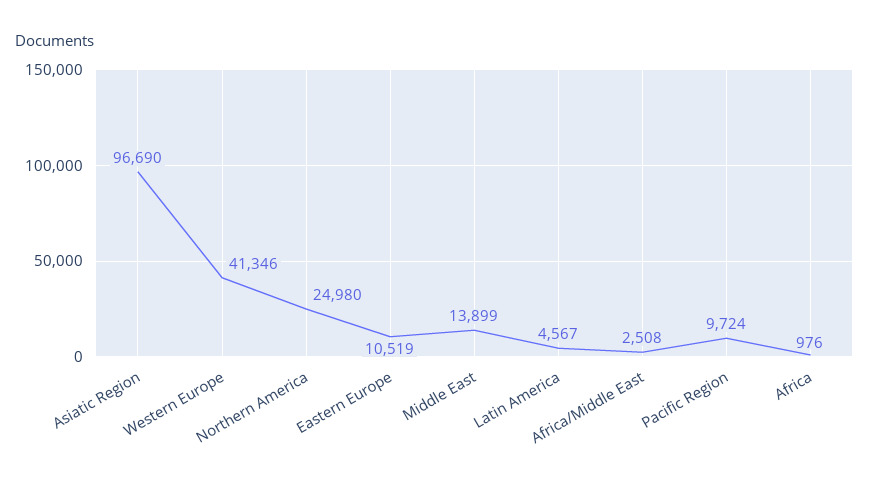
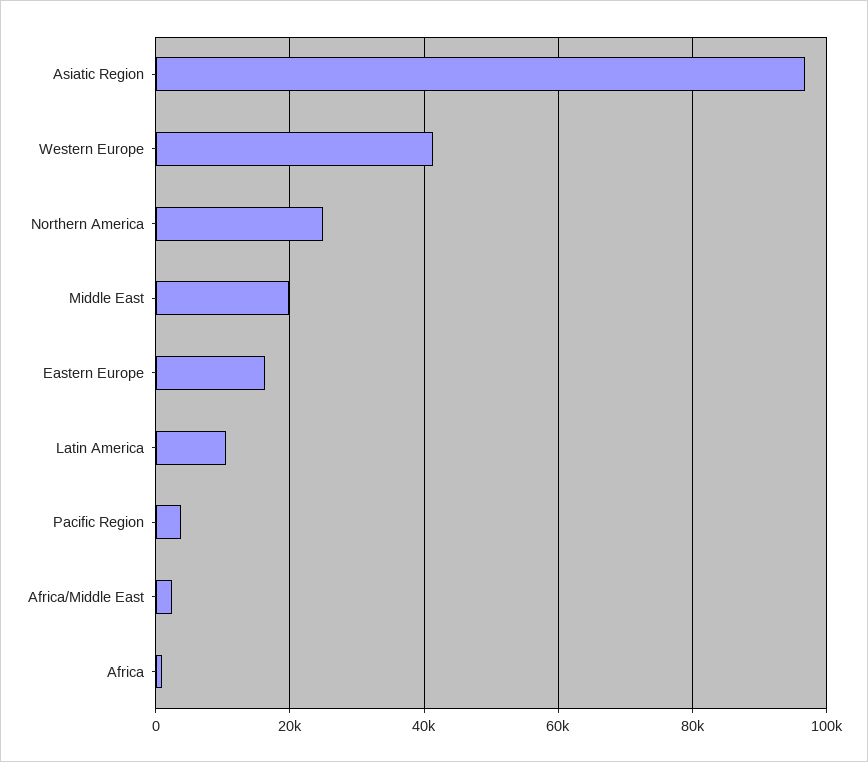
Eastern Europe: 10519 -> 16000
Middle East: 13899 -> 20000
Latin America: 4567 -> 10000
Pacific Region: 9724 -> 4000

